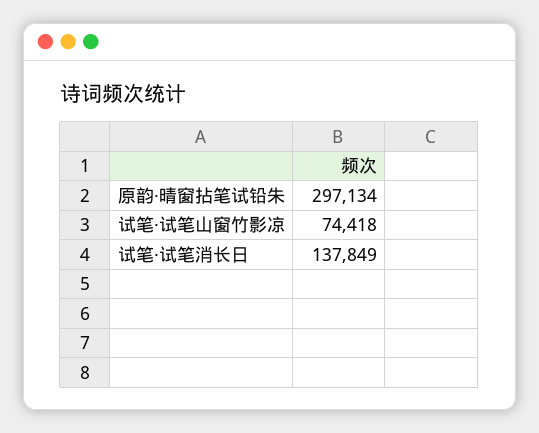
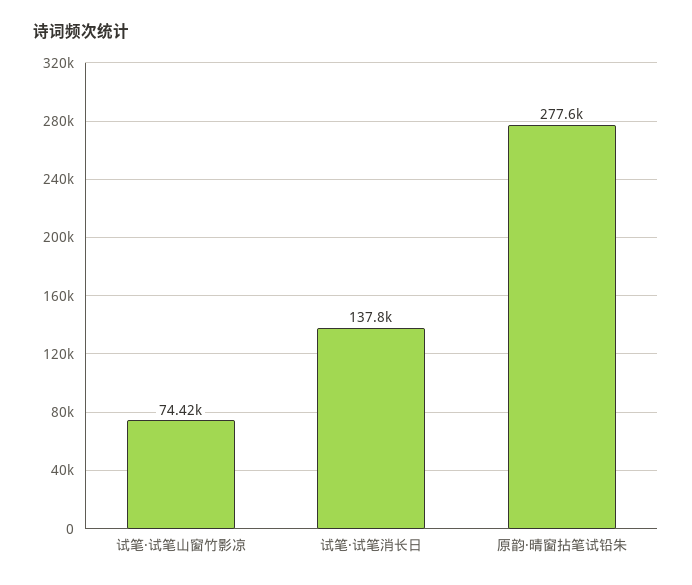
原韵·晴窗拈笔试铅朱: 297134 -> 277600

